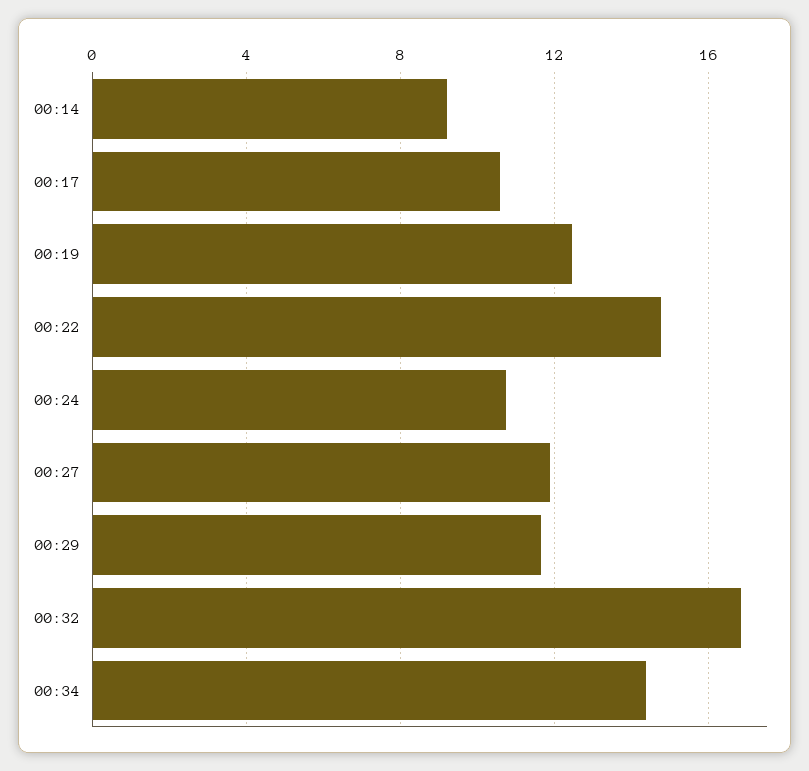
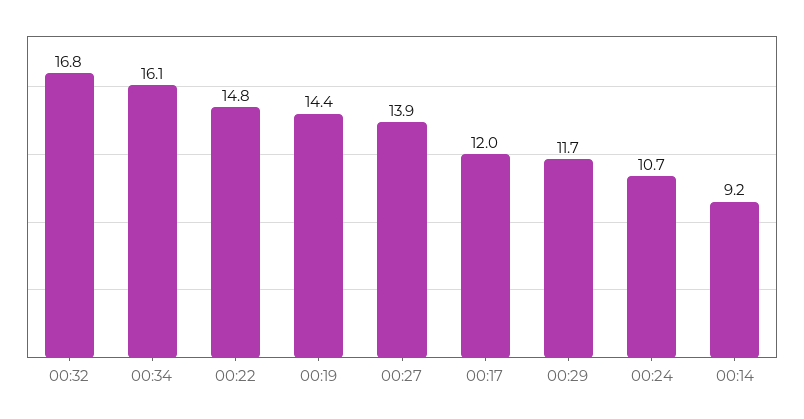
00:17: 10.5 -> 12
00:19: 12.5 -> 14.4
00:27: 12 -> 13.9
00:34: 14.5 -> 16.1

